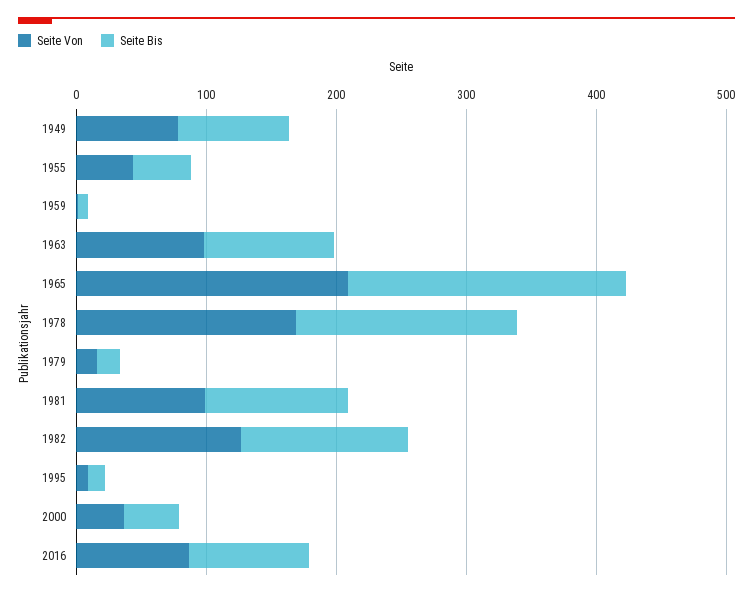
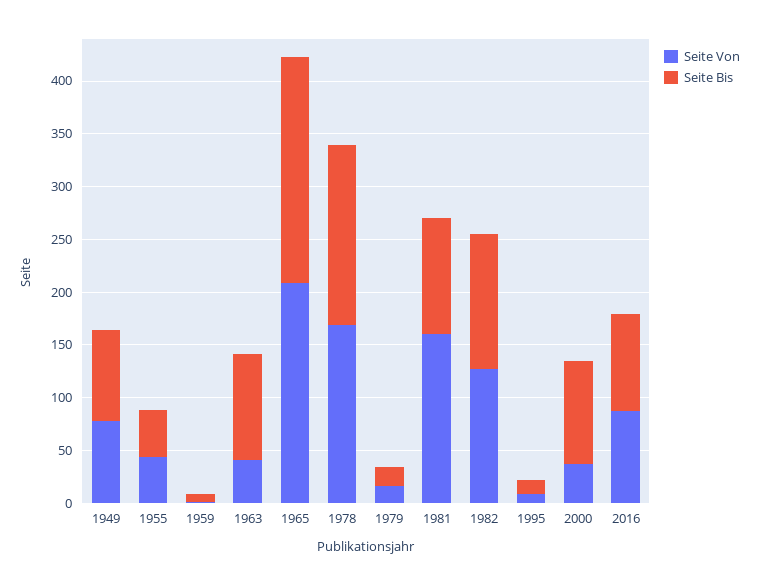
Seite Von, 1963: 100 -> 40
Seite Von, 1981: 100 -> 160
Seite Bis, 2000: 40 -> 100

